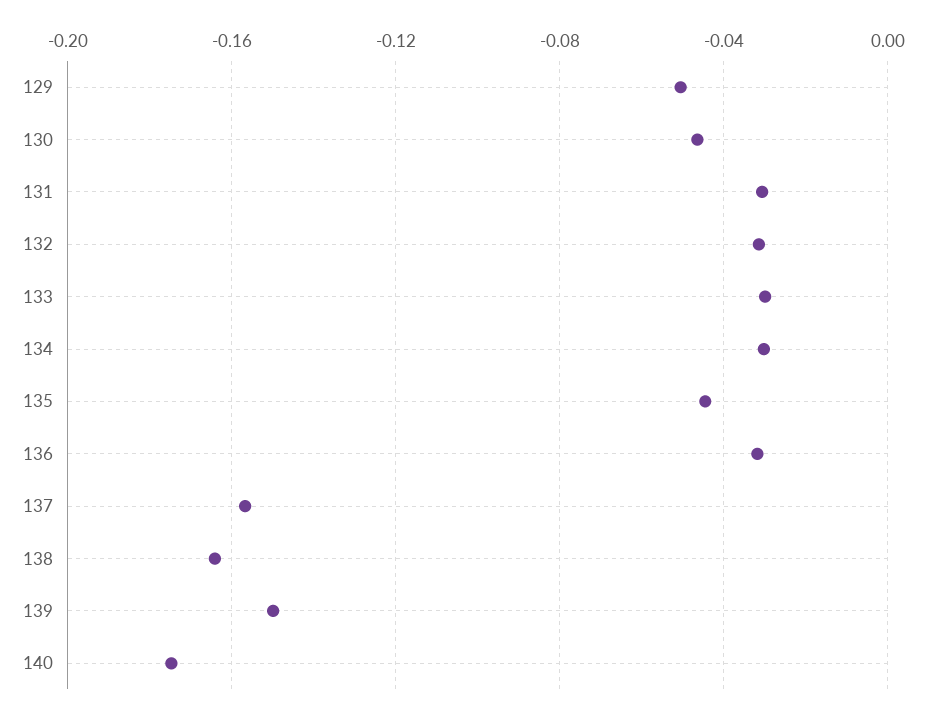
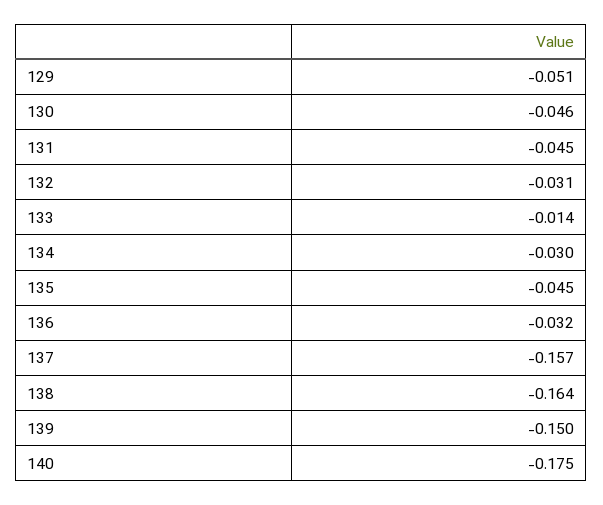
131: -0.03 -> -0.045
133: -0.03 -> -0.014

